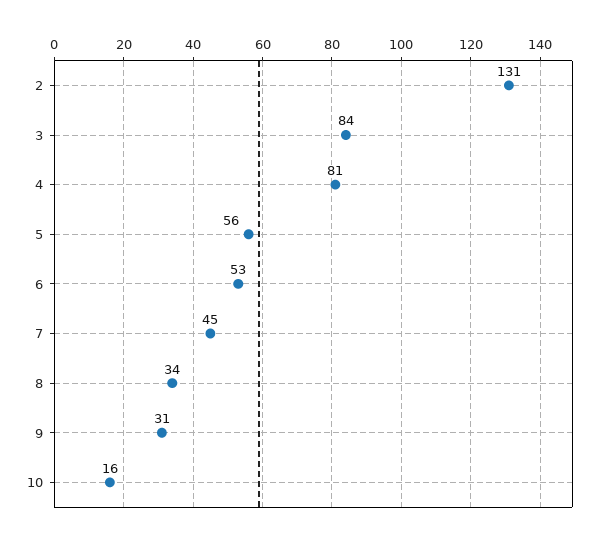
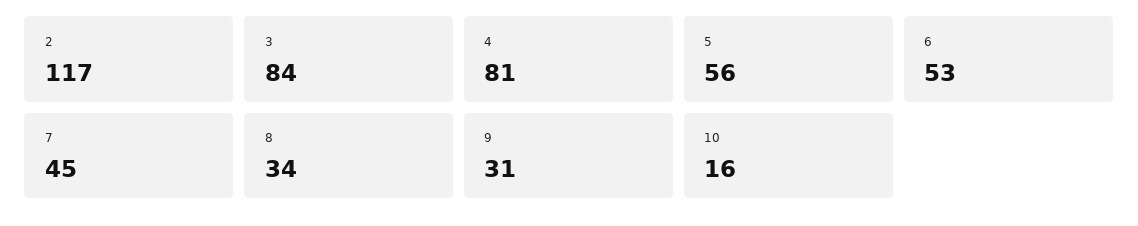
2: 131 -> 117

